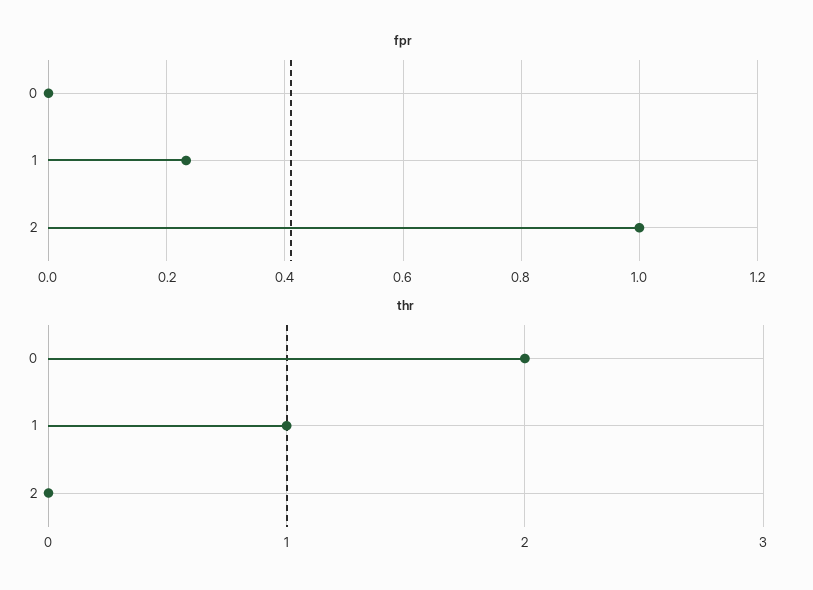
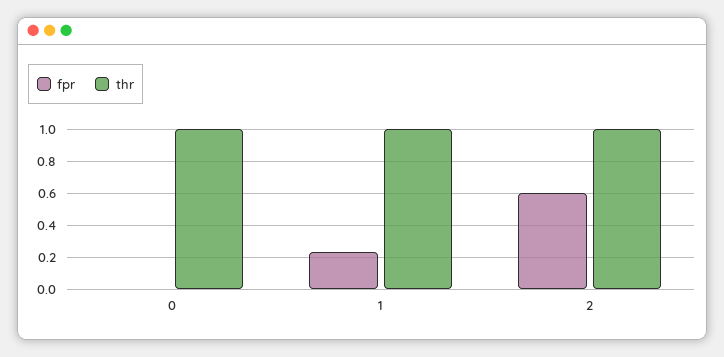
fpr, 2: 1 -> 0.6
thr, 0: 2 -> 1
thr, 2: 0 -> 1

